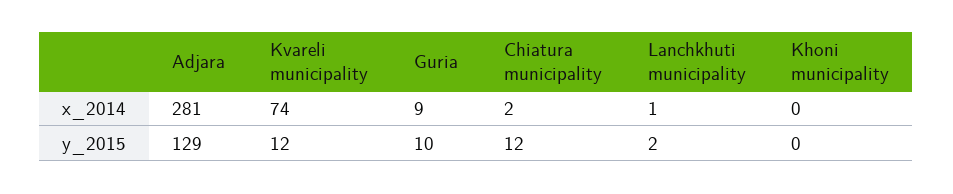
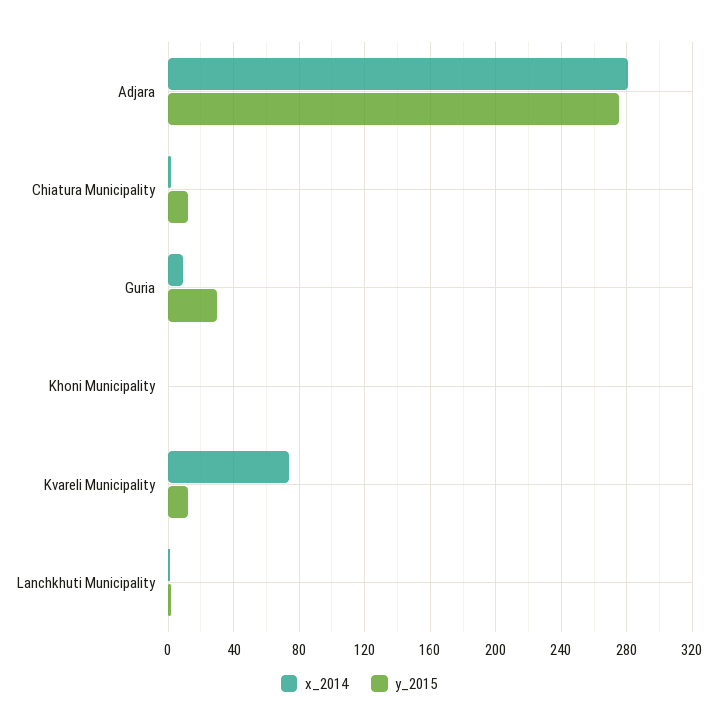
y_2015, Adjara: 129 -> 275
y_2015, Guria: 10 -> 30

